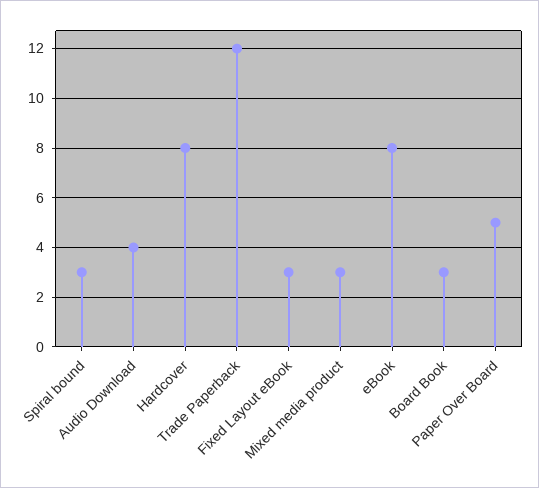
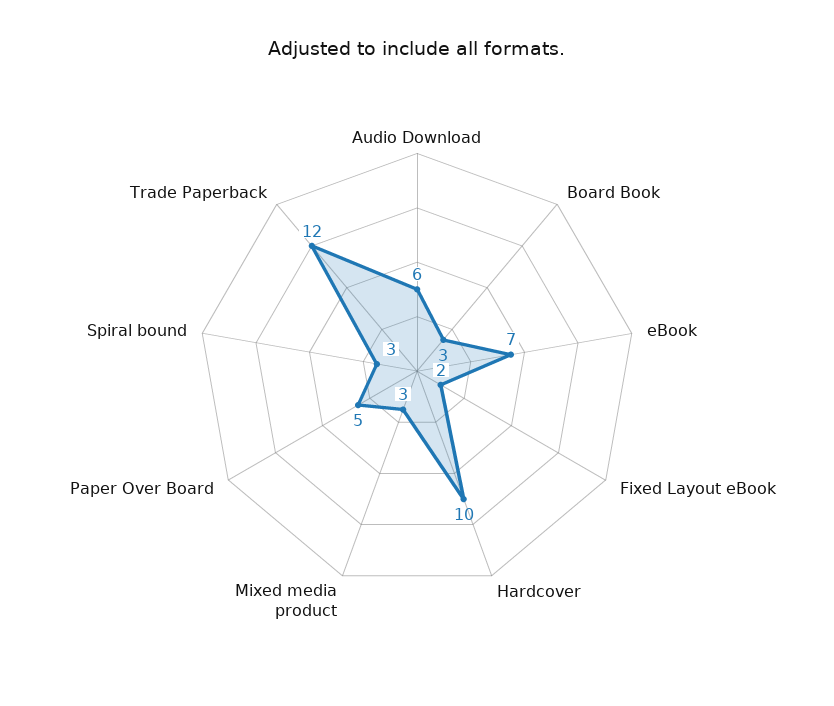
Audio Download: 4 -> 6
Hardcover: 8 -> 10
Fixed Layout eBook: 3 -> 2
eBook: 8 -> 7

